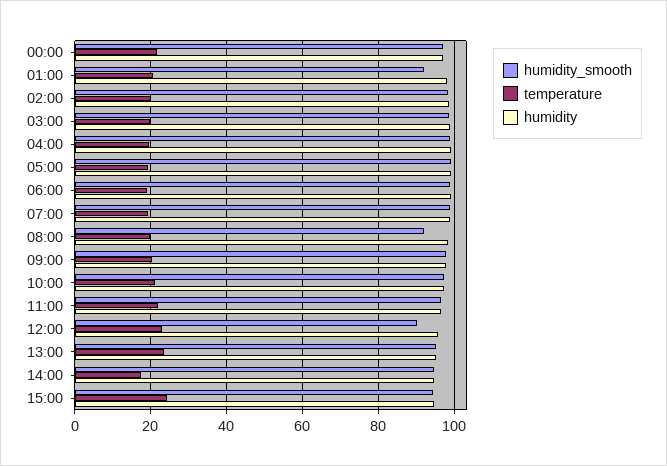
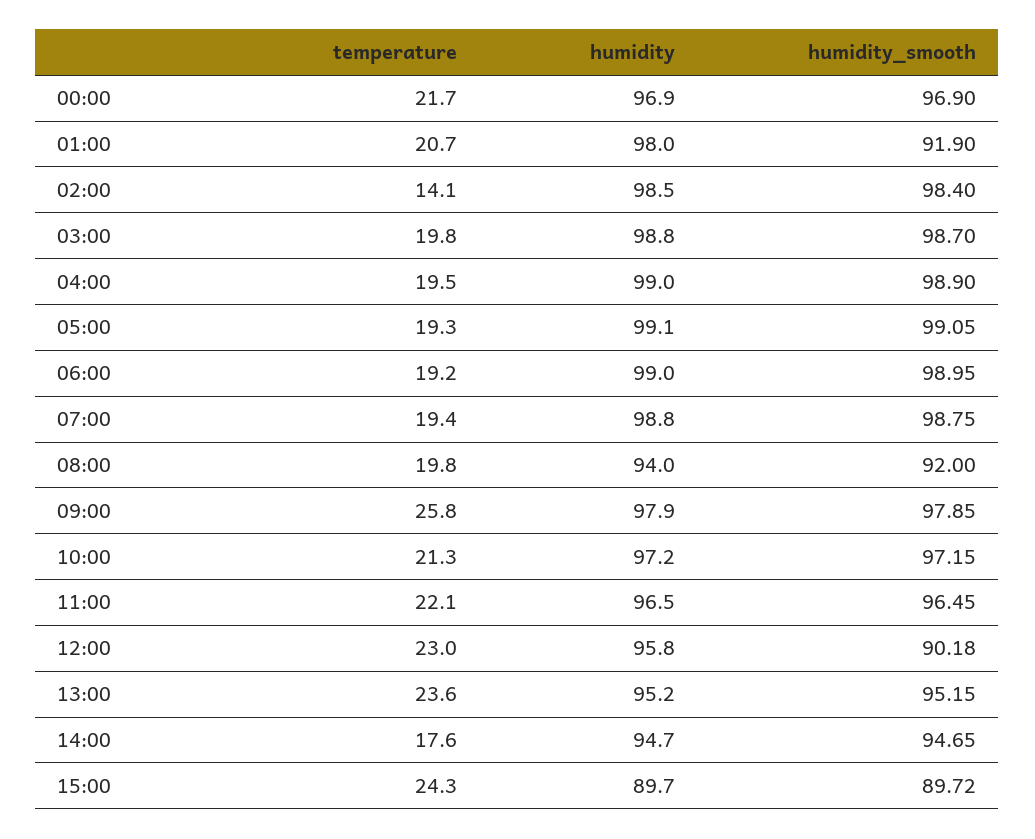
temperature, 02:00: 20 -> 14.1
humidity, 08:00: 98 -> 94
temperature, 09:00: 20 -> 25.8
humidity_smooth, 15:00: 94 -> 89.72
humidity, 15:00: 94 -> 89.7

